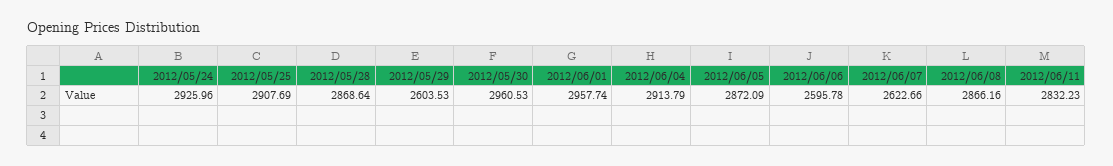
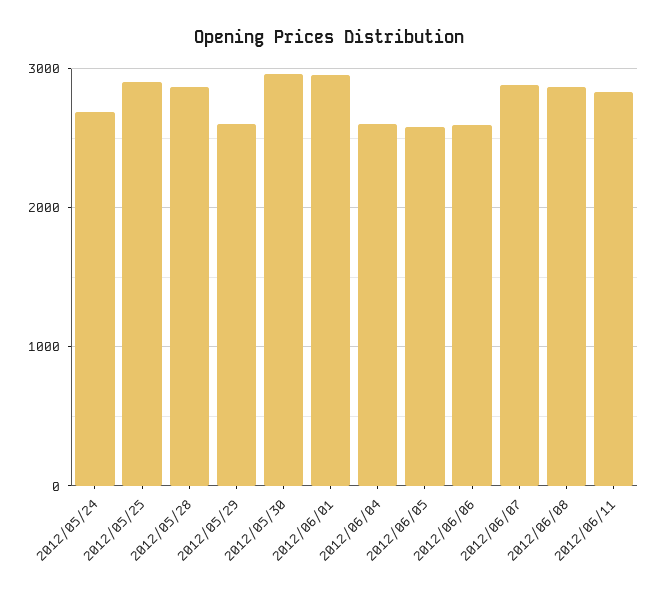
2012/05/24: 2925.96 -> 2700
2012/06/04: 2913.79 -> 2600
2012/06/05: 2872.09 -> 2600
2012/06/07: 2622.66 -> 2900

